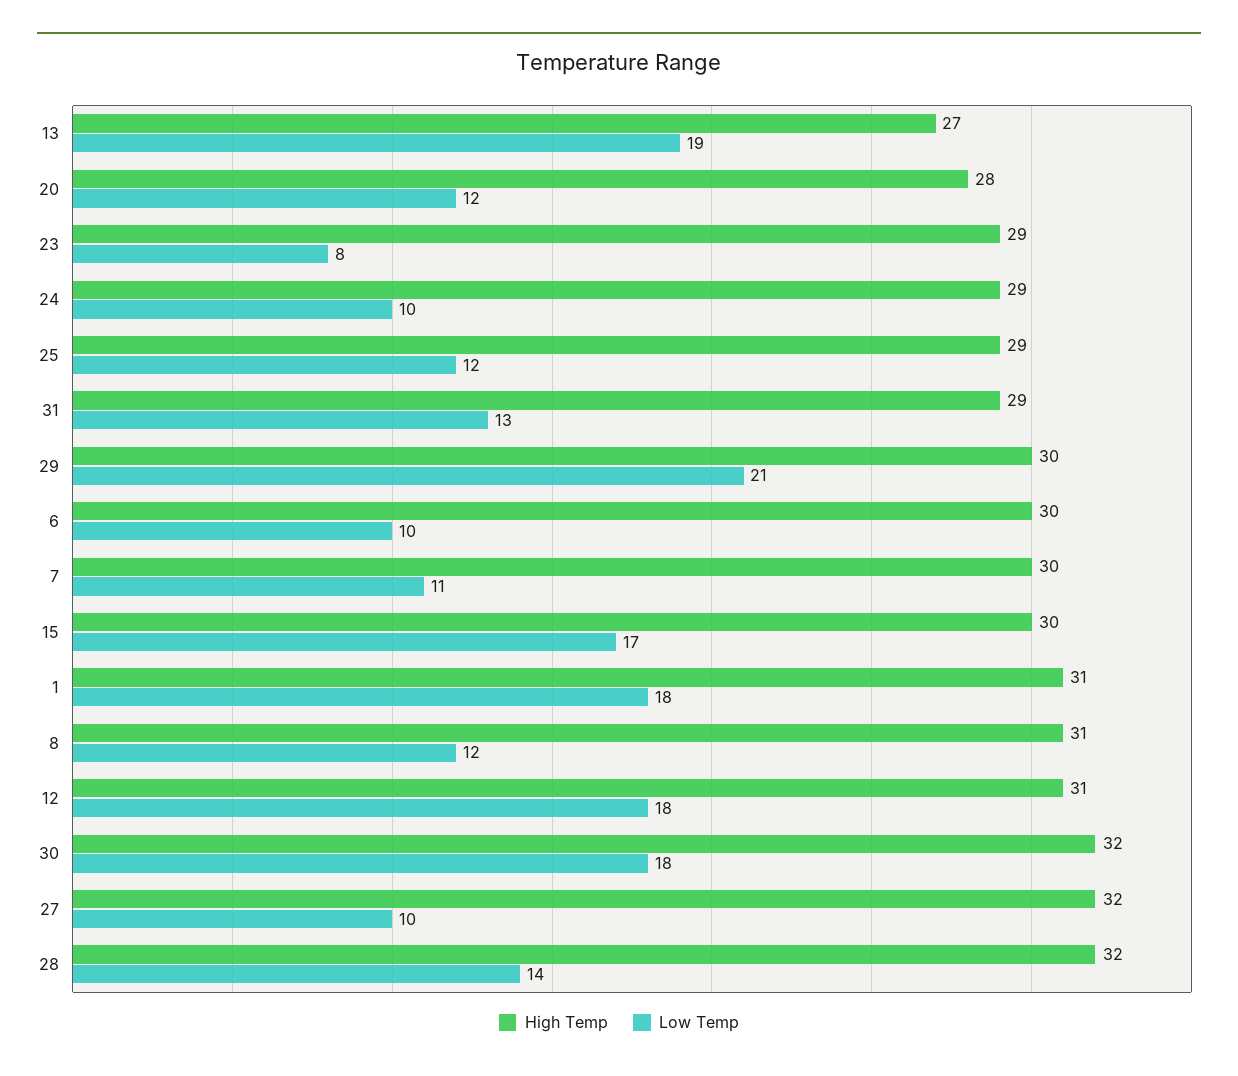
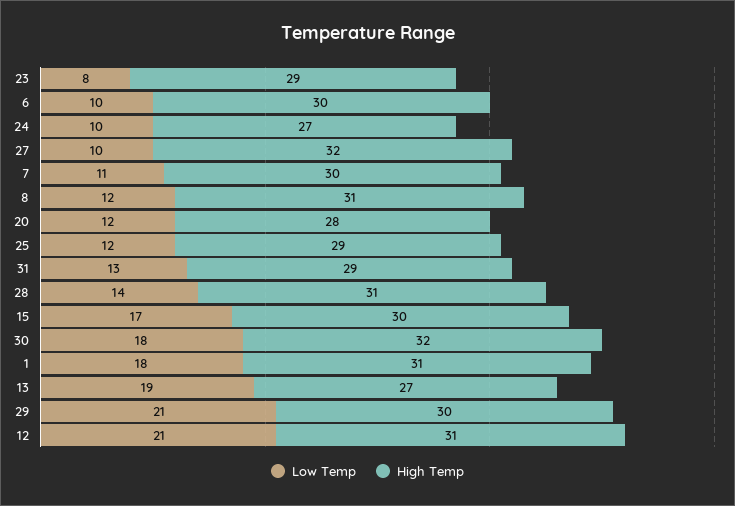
High Temp, 24: 29 -> 27
Low Temp, 12: 18 -> 21
High Temp, 28: 32 -> 31

